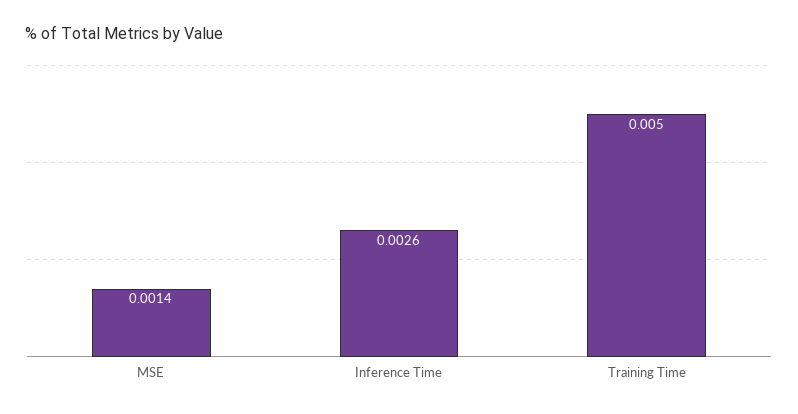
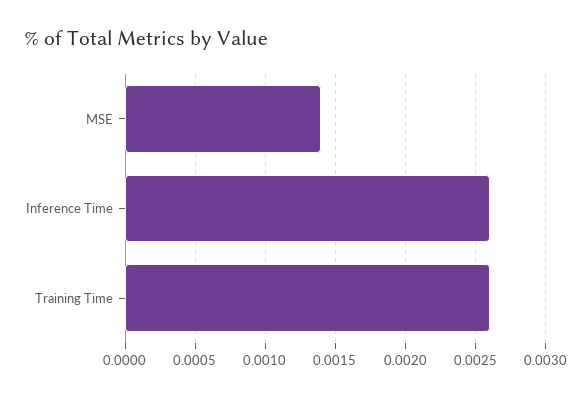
Training Time: 0.005 -> 0.0026

